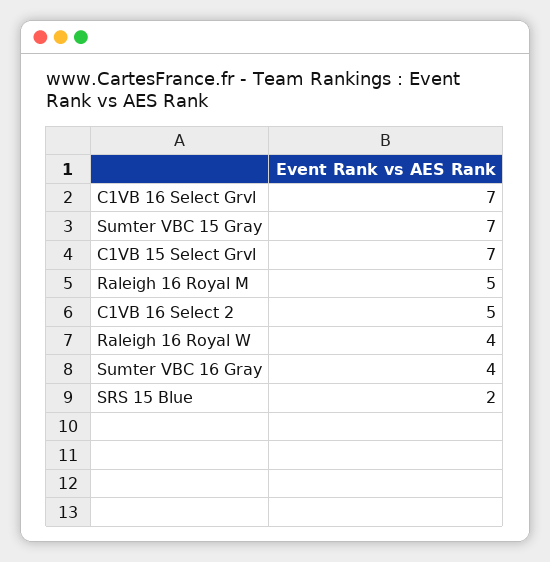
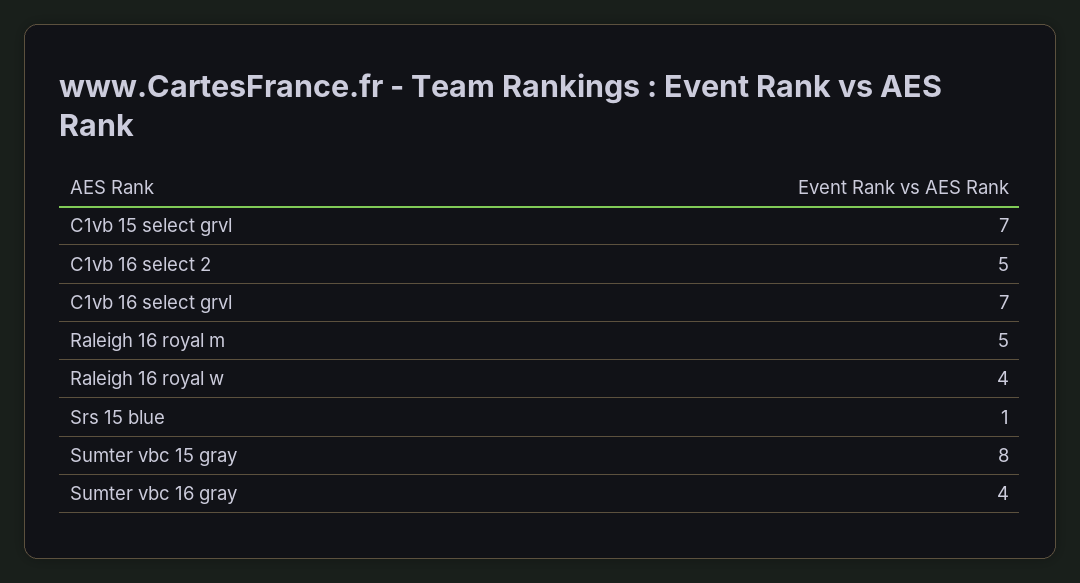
Sumter VBC 15 Gray: 7 -> 8
SRS 15 Blue: 2 -> 1

